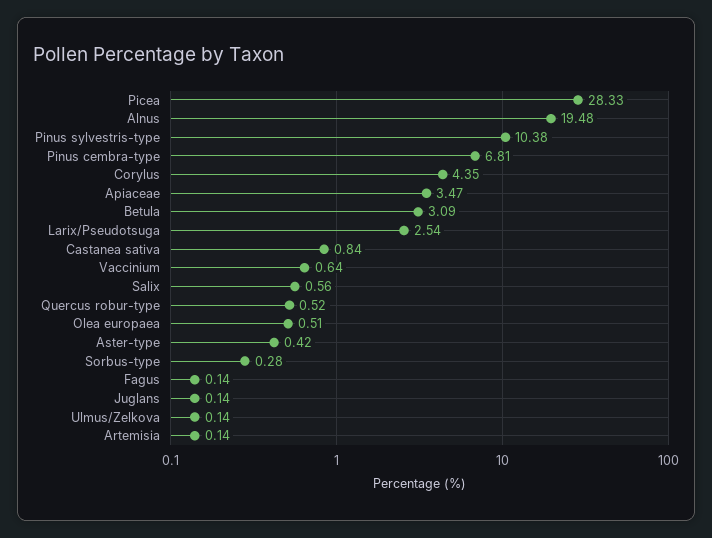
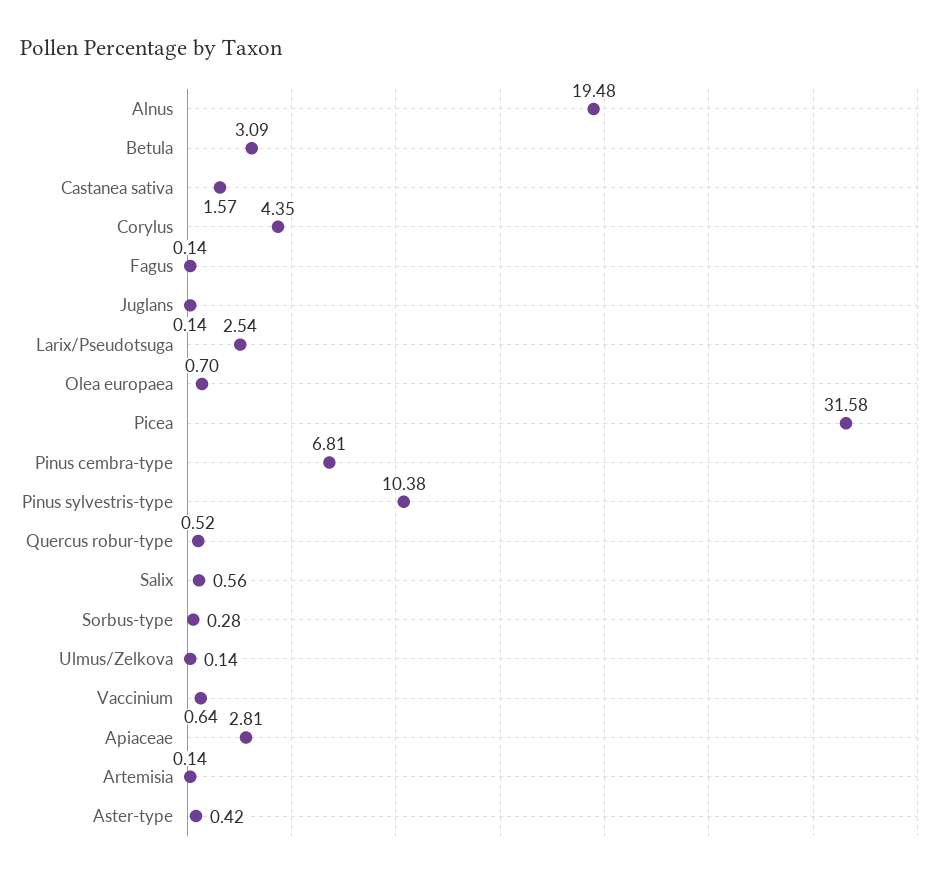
Picea: 28.33 -> 31.58
Apiaceae: 3.47 -> 2.81
Castanea sativa: 0.84 -> 1.57
Olea europaea: 0.51 -> 0.7

